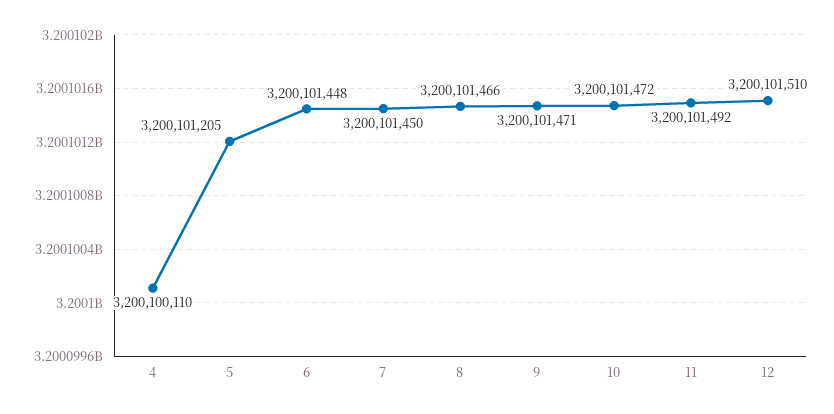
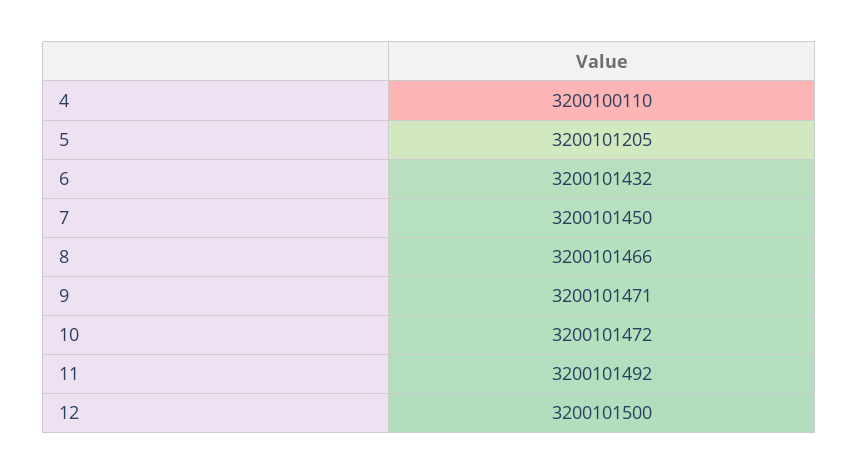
6: 3200101448 -> 3200101432
12: 3200101510 -> 3200101500

